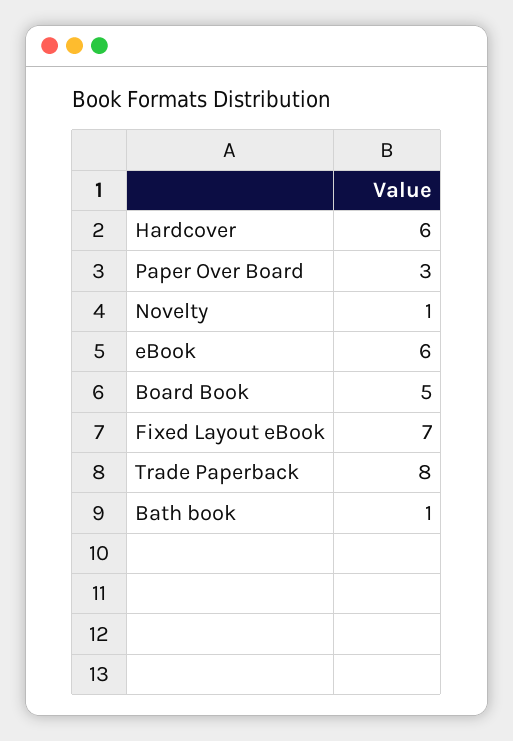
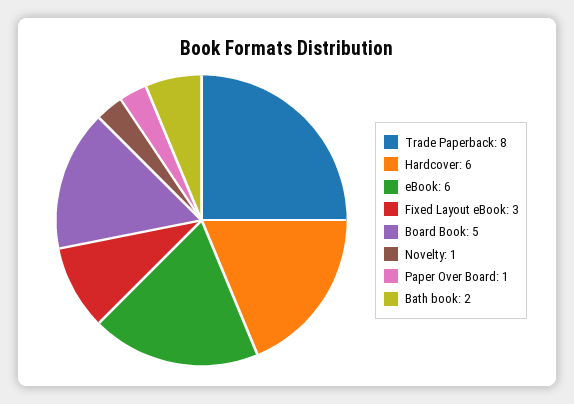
Paper Over Board: 3 -> 1
Fixed Layout eBook: 7 -> 3
Bath book: 1 -> 2

